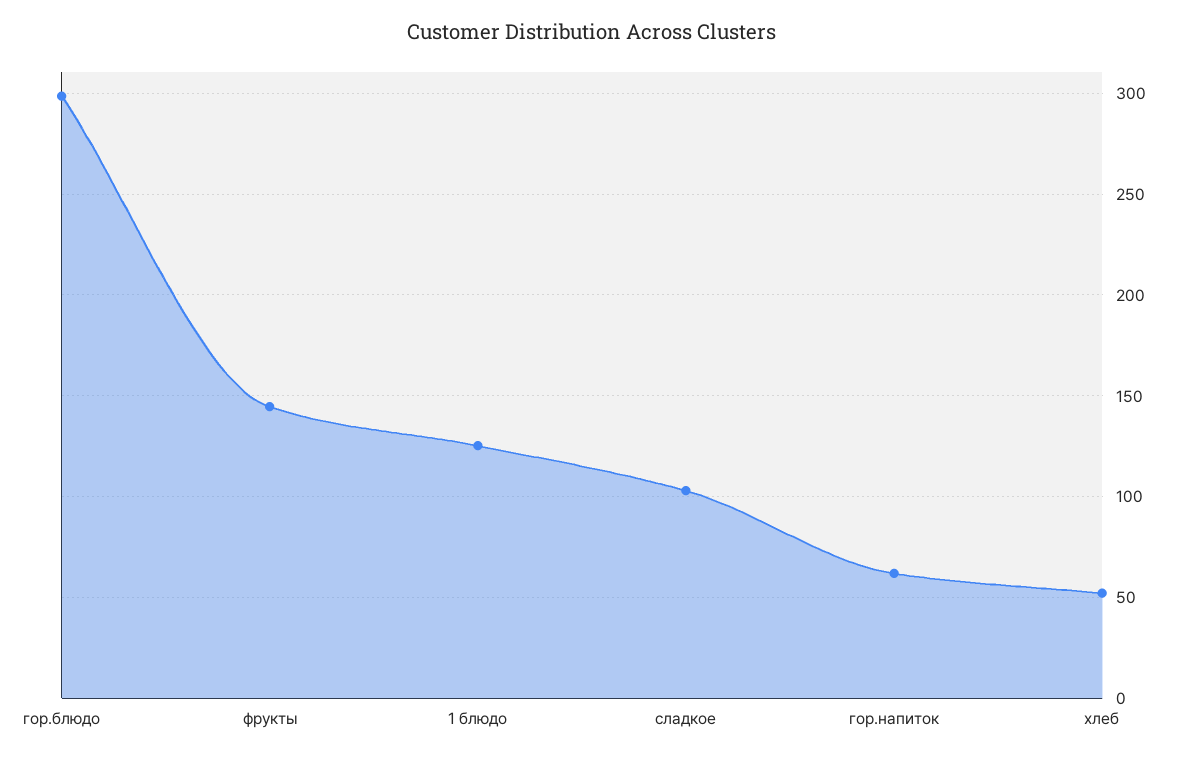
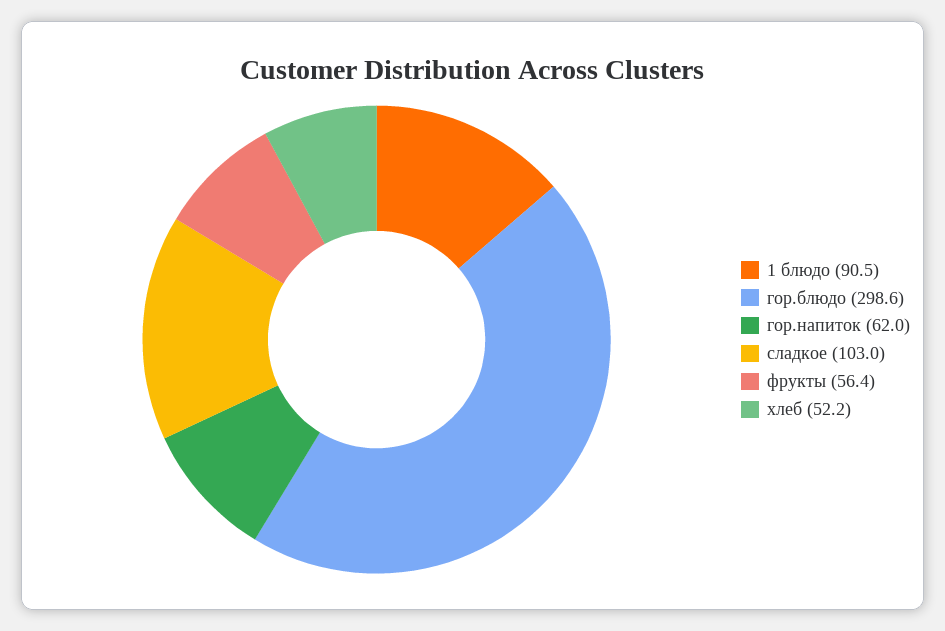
фрукты: 145 -> 56.4
1 блюдо: 125 -> 90.5

